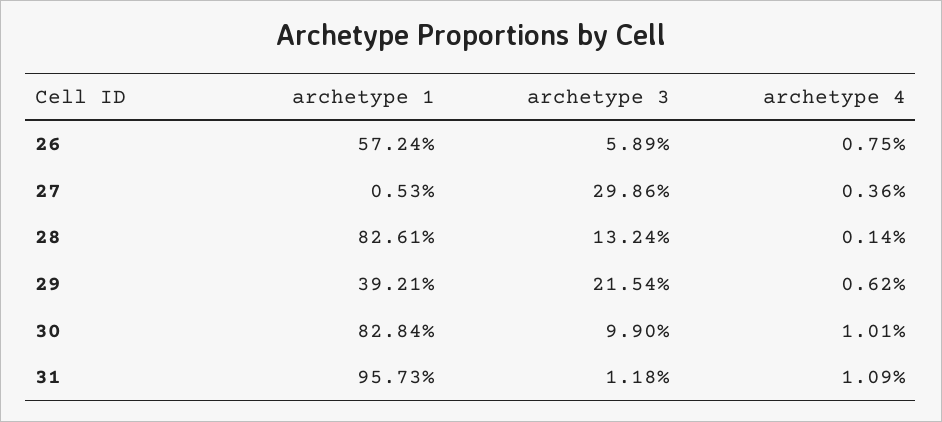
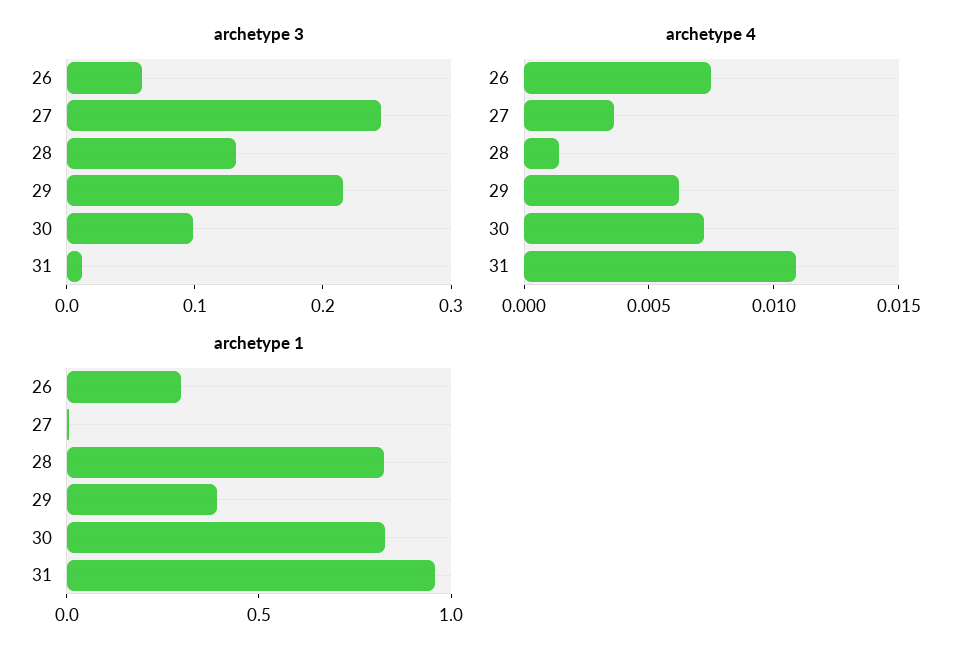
archetype 1, 26: 0.5724 -> 0.3
archetype 3, 27: 0.2986 -> 0.24
archetype 4, 30: 0.0101 -> 0.007

